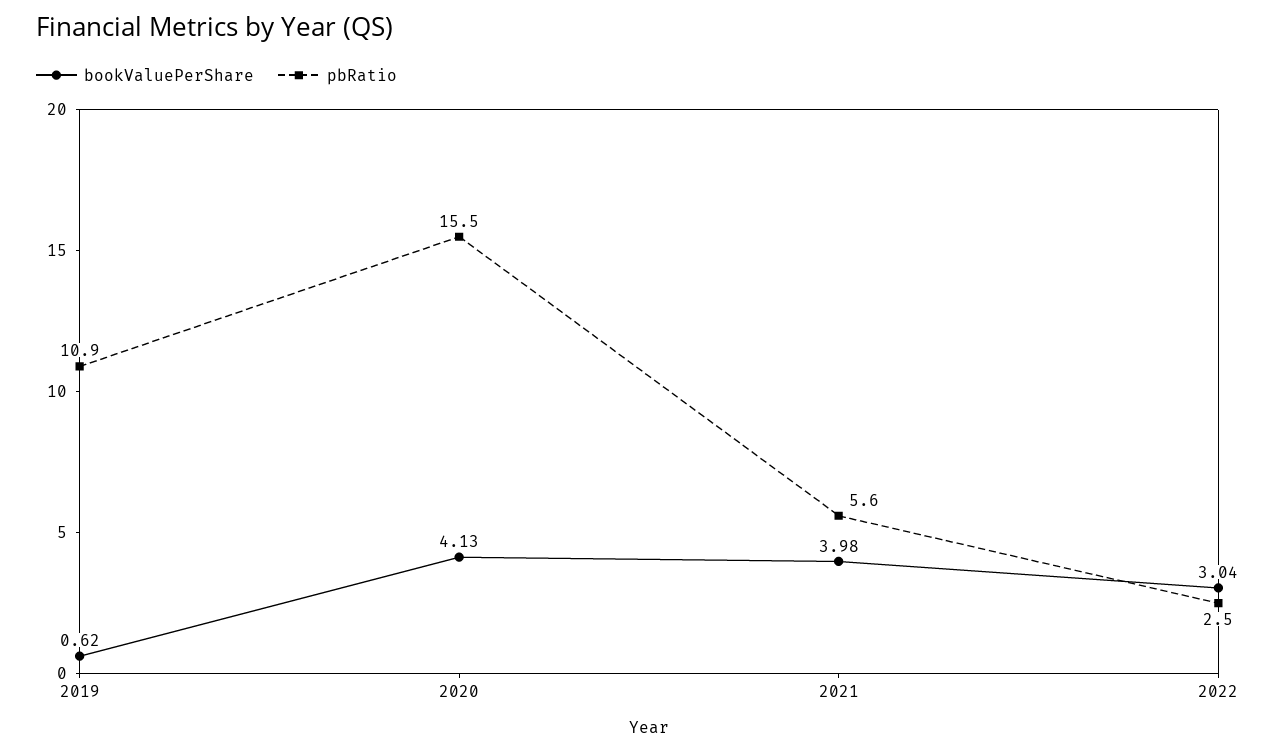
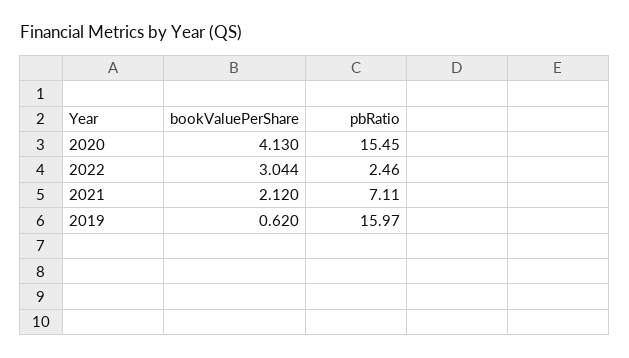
pbRatio, 2019: 10.9 -> 15.97
bookValuePerShare, 2021: 3.98 -> 2.12
pbRatio, 2021: 5.6 -> 7.11

